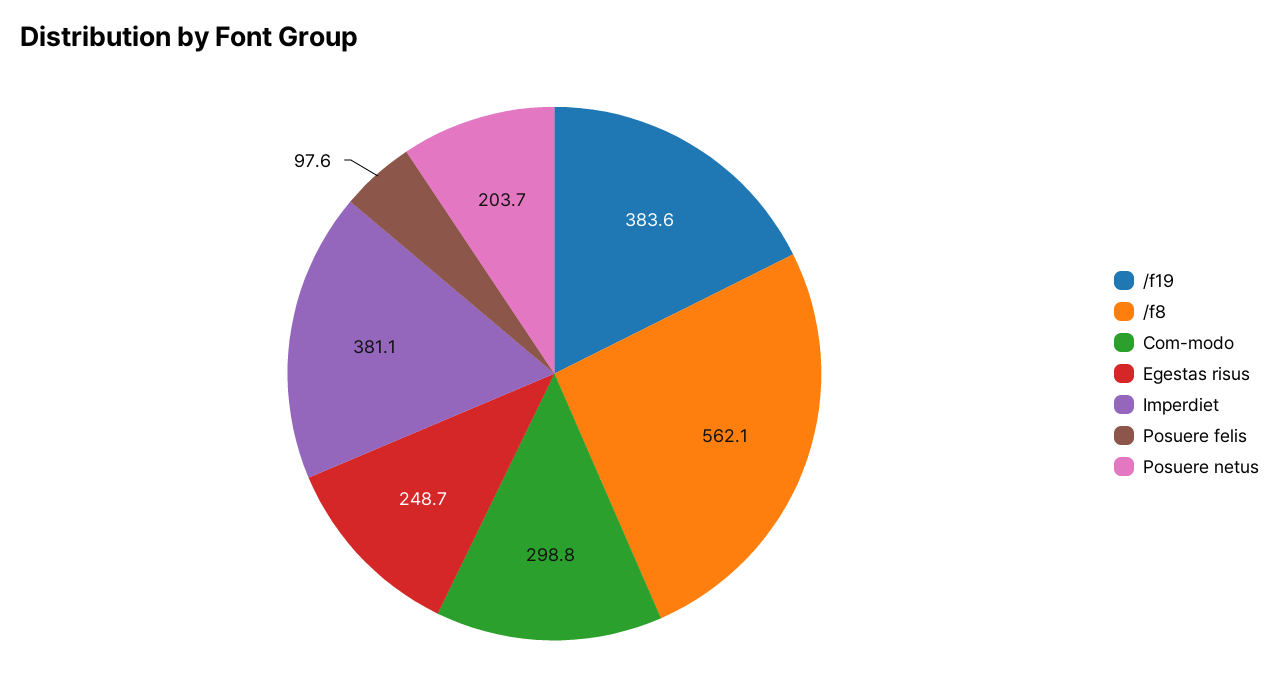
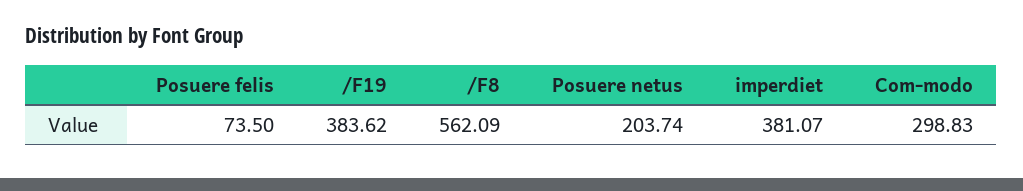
Egestas risus: 248.7 -> none
Posuere felis: 97.6 -> 73.5

